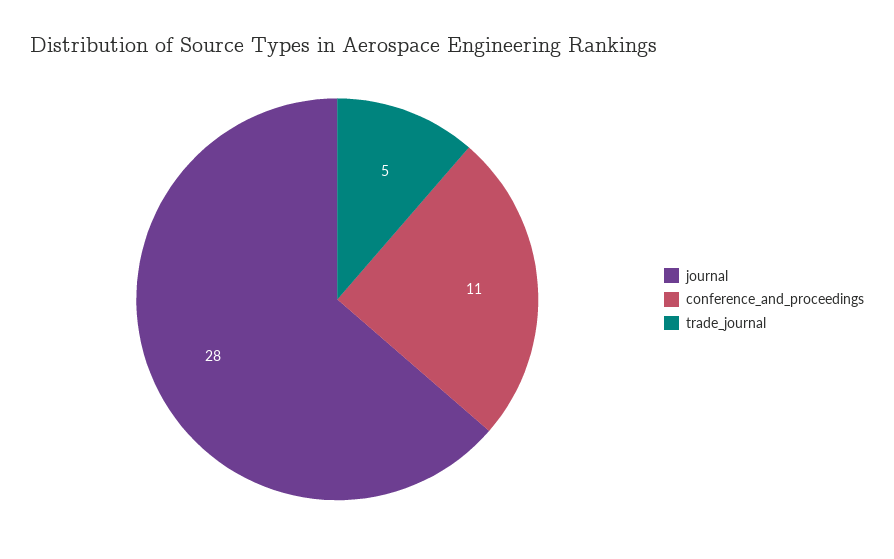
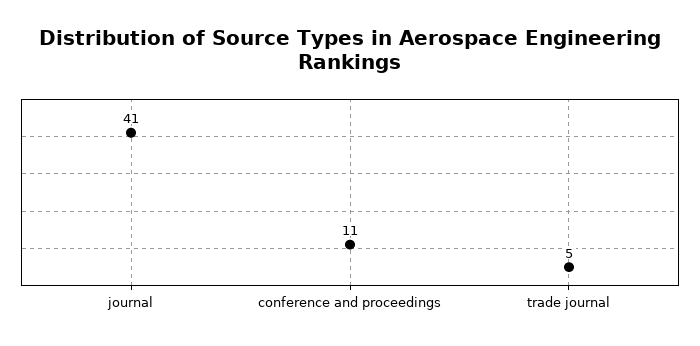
journal: 28 -> 41

